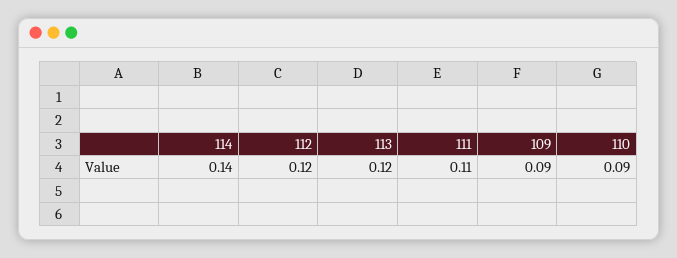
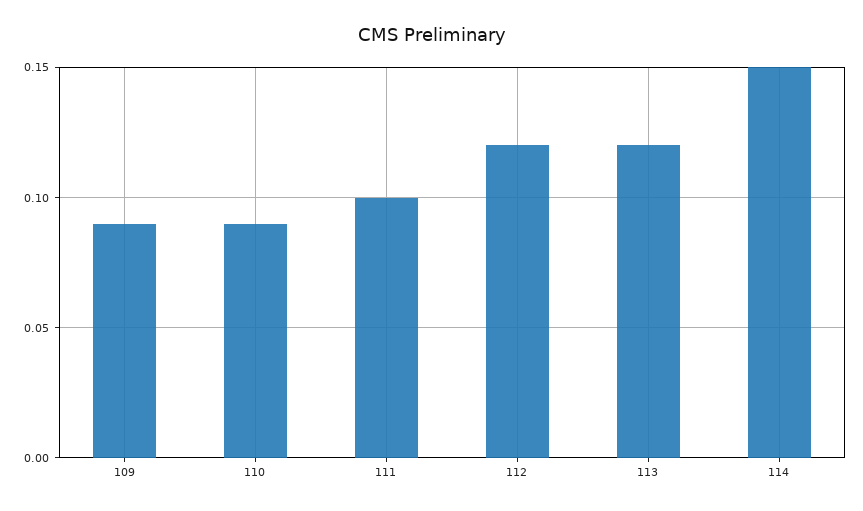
114: 0.14 -> 0.15
111: 0.11 -> 0.1

